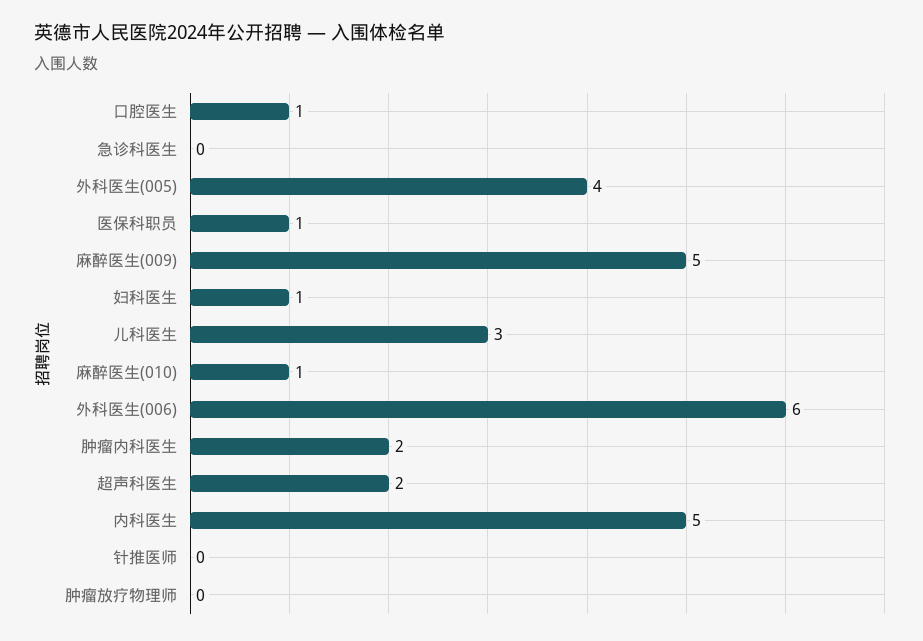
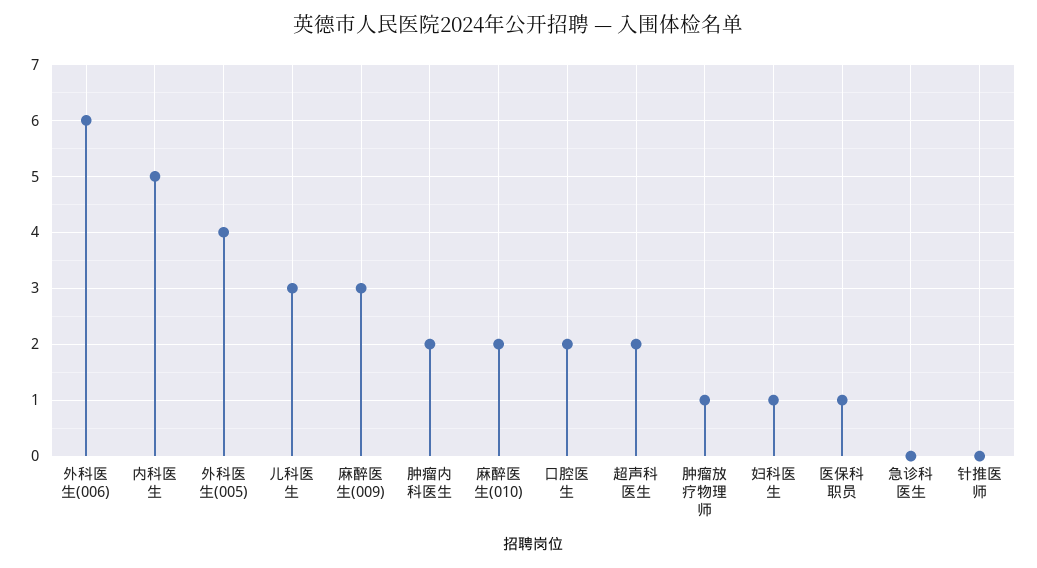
口腔医生: 1 -> 2
麻醉医生(009): 5 -> 3
麻醉医生(010): 1 -> 2
肿瘤放疗物理师: 0 -> 1

